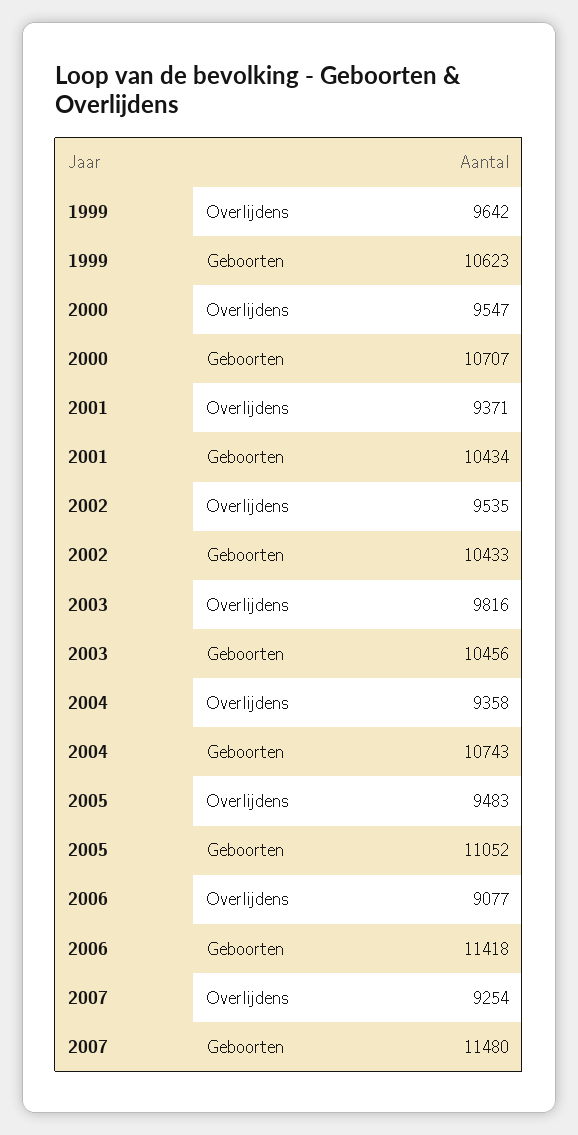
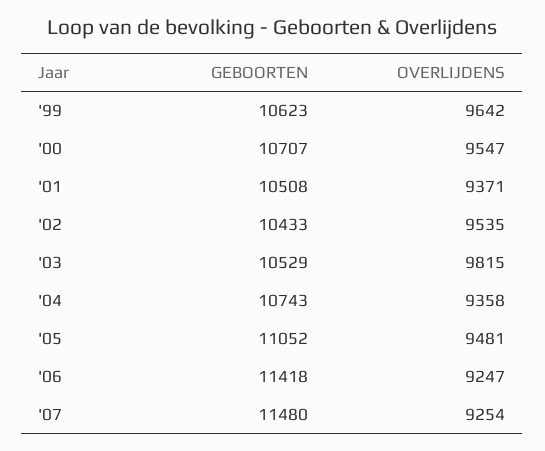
2001, Geboorten: 10434 -> 10508
2003, Overlijdens: 9816 -> 9815
2003, Geboorten: 10456 -> 10529
2005, Overlijdens: 9483 -> 9481
2006, Overlijdens: 9077 -> 9247

